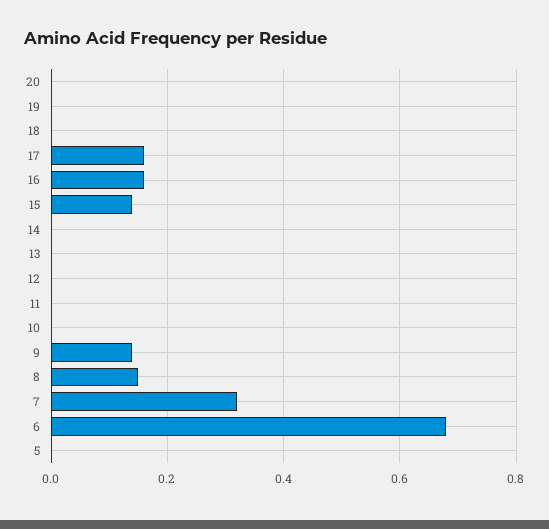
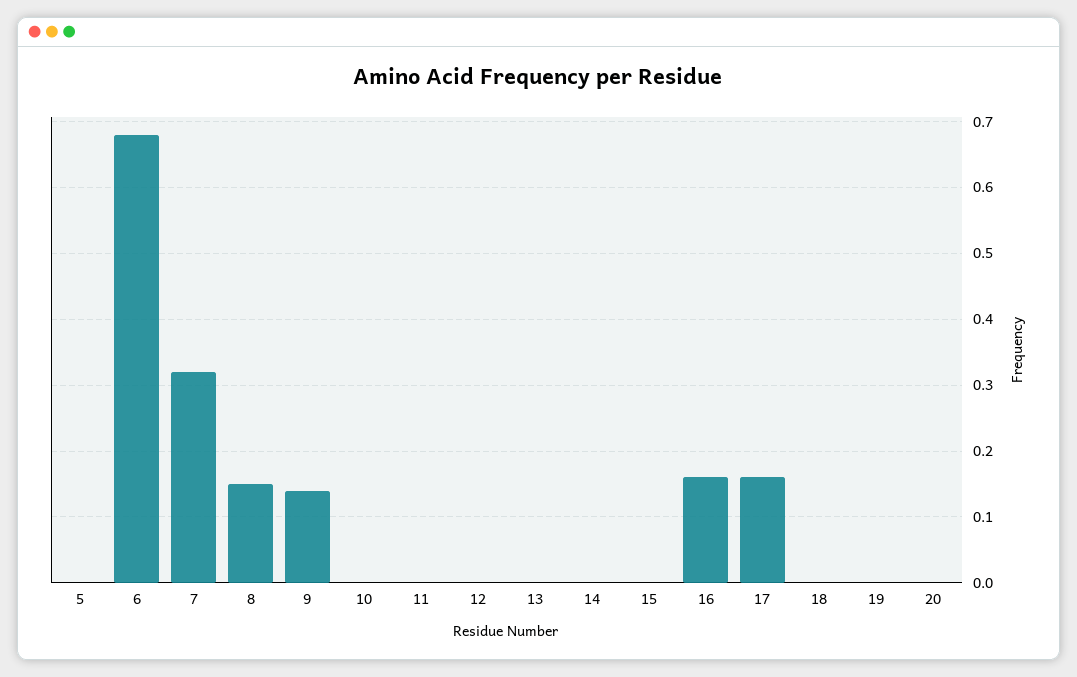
15: 0.15 -> 0

